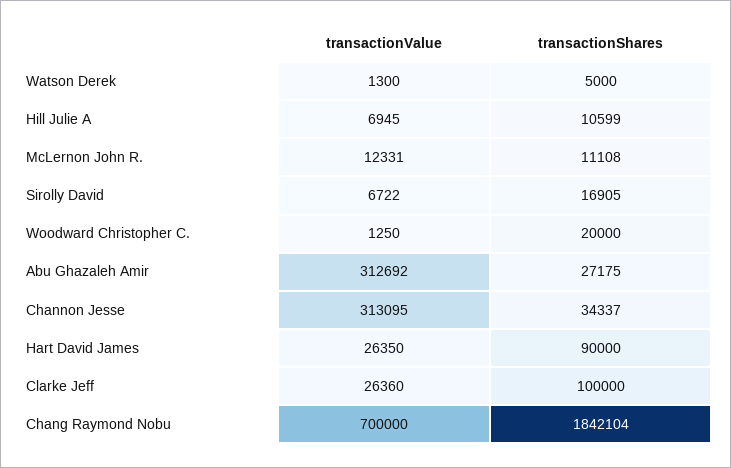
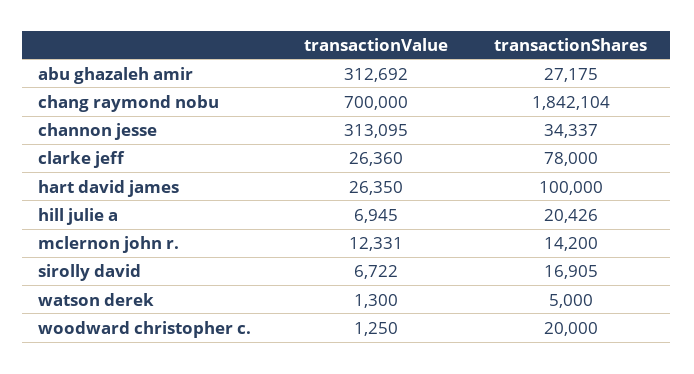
transactionShares, Hill Julie A: 10599 -> 20426
transactionShares, McLernon John R.: 11108 -> 14200
transactionShares, Hart David James: 90000 -> 100000
transactionShares, Clarke Jeff: 100000 -> 78000

